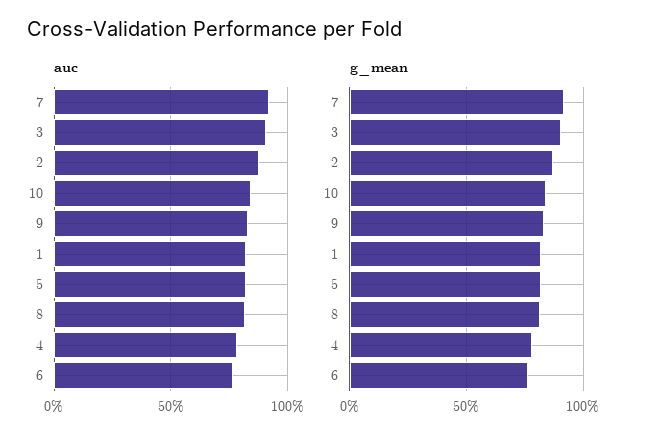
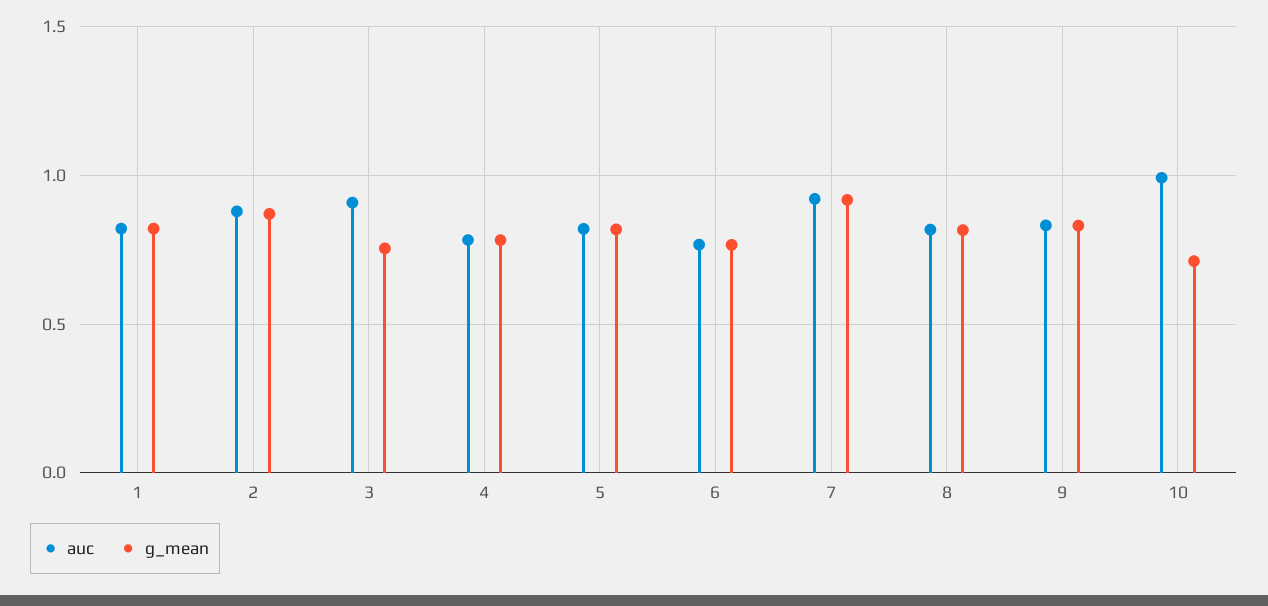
auc, 10: 0.85 -> 1
g_mean, 3: 0.9 -> 0.75
g_mean, 10: 0.85 -> 0.7

